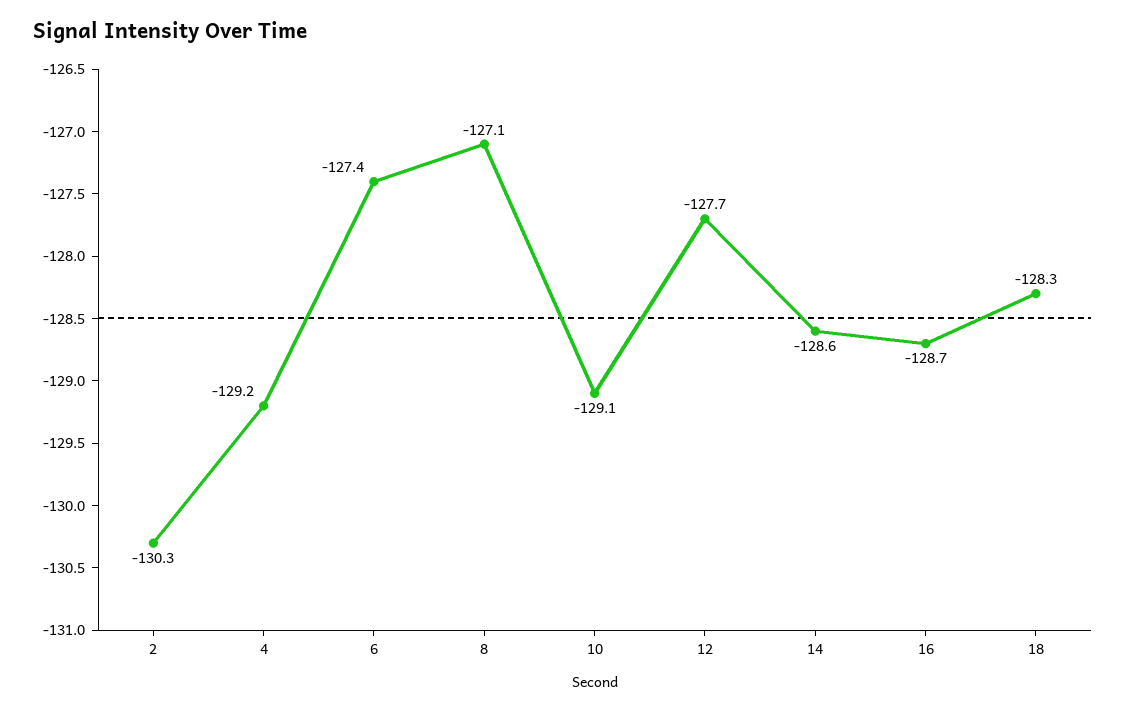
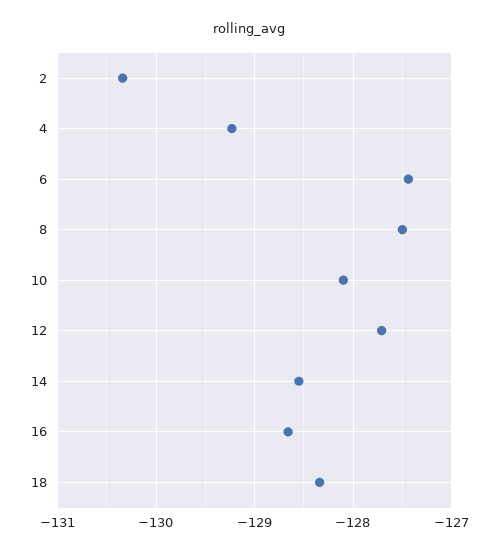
8: -127.1 -> -127.5
10: -129.1 -> -128.1

